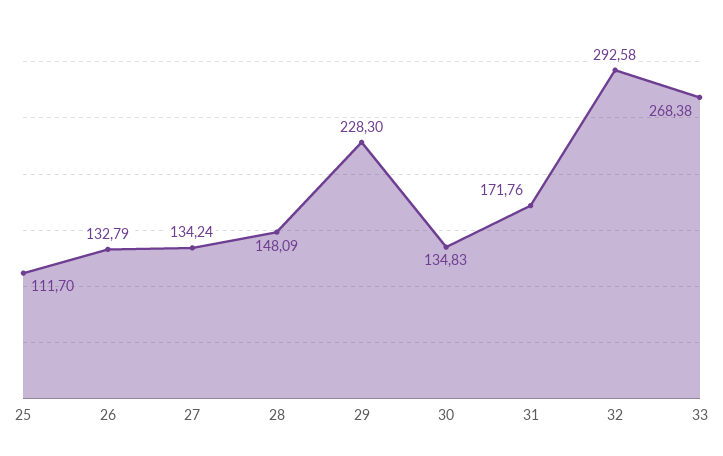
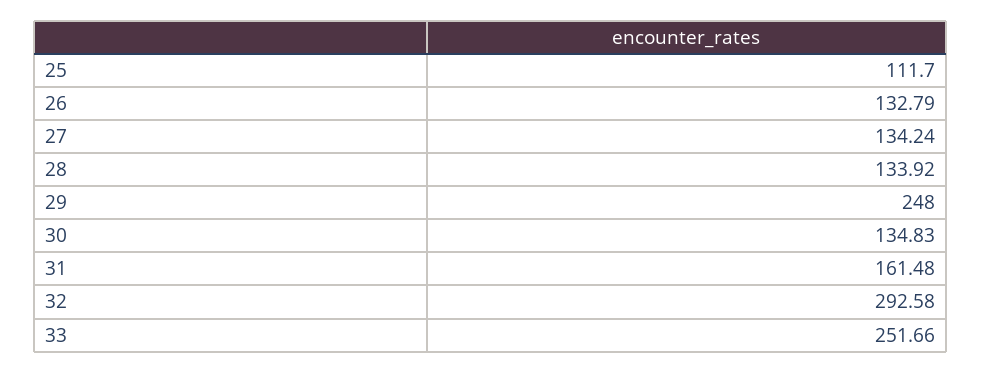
28: 148.09 -> 133.92
29: 228.3 -> 248
31: 171.76 -> 161.48
33: 268.38 -> 251.66

